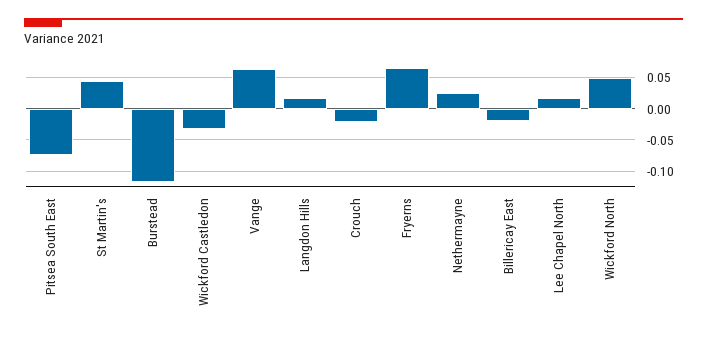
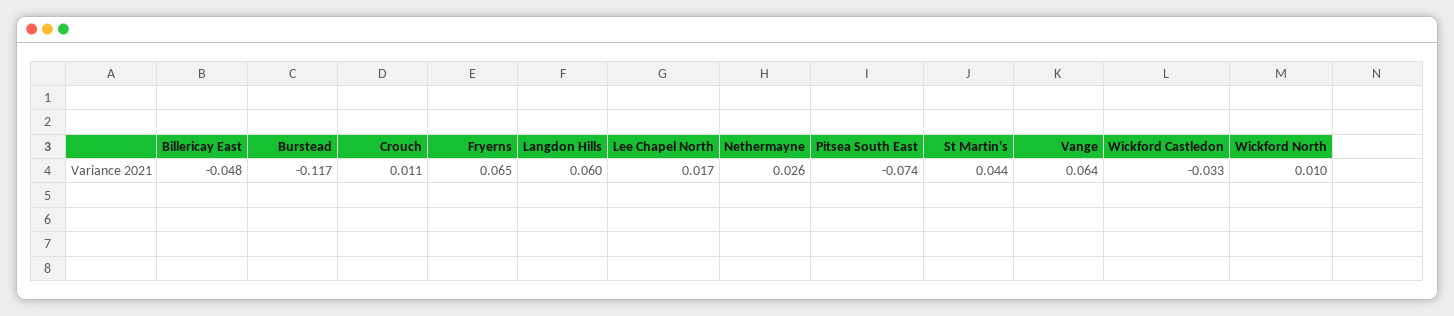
Langdon Hills: 0.02 -> 0.06
Crouch: -0.02 -> 0.011
Billericay East: -0.02 -> -0.048
Wickford North: 0.05 -> 0.01

